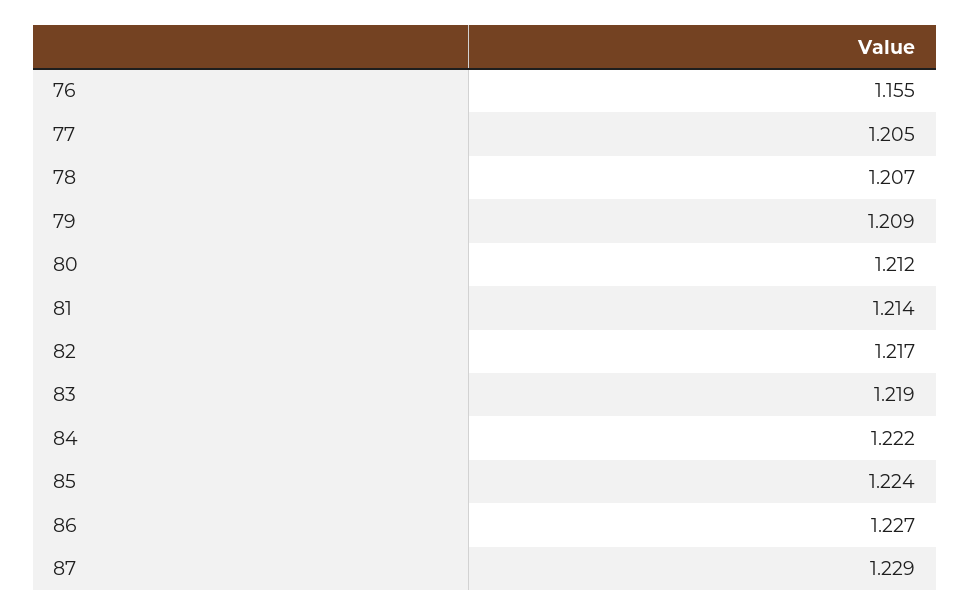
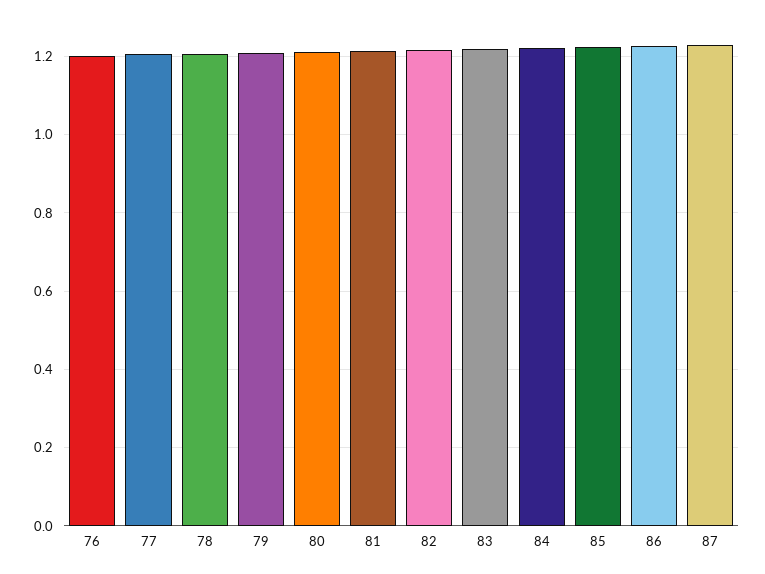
76: 1.155 -> 1.2

